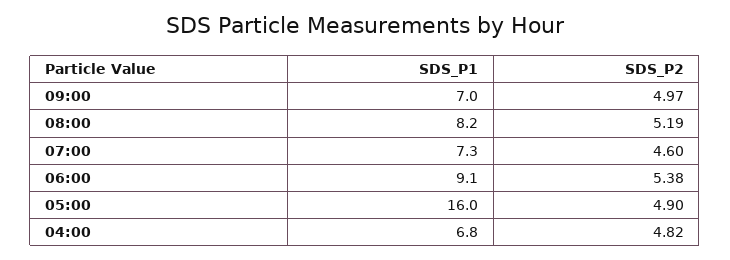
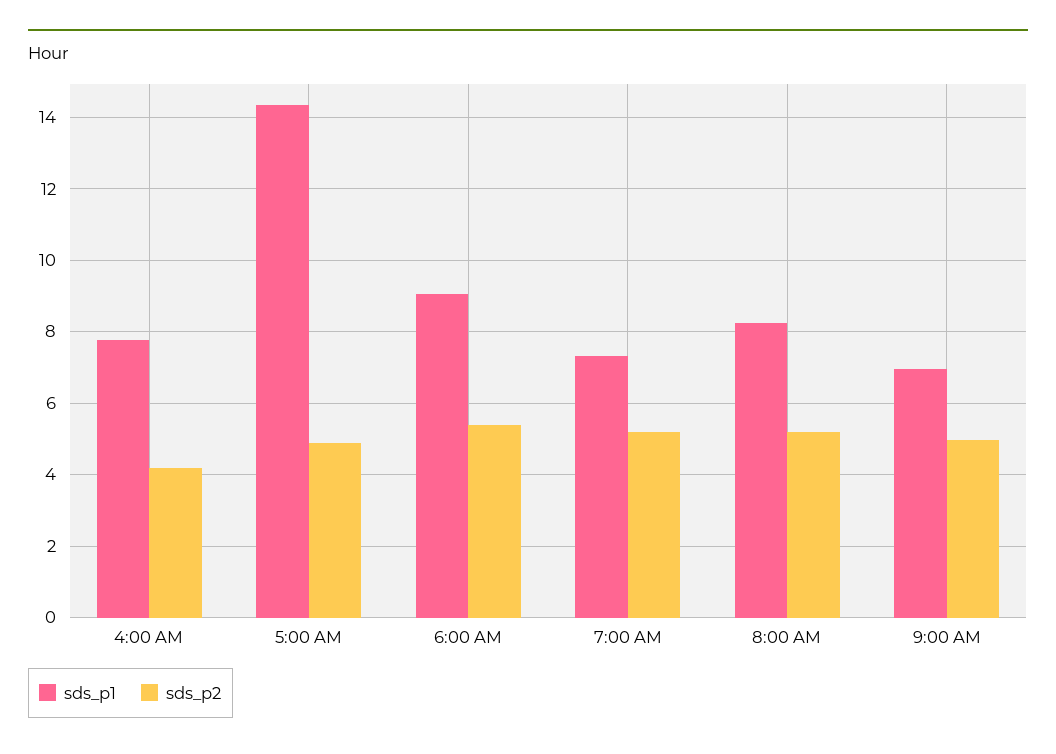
SDS_P2, 07:00: 4.6 -> 5.2
SDS_P1, 05:00: 16 -> 14.4
SDS_P1, 04:00: 6.8 -> 7.8
SDS_P2, 04:00: 4.82 -> 4.2

